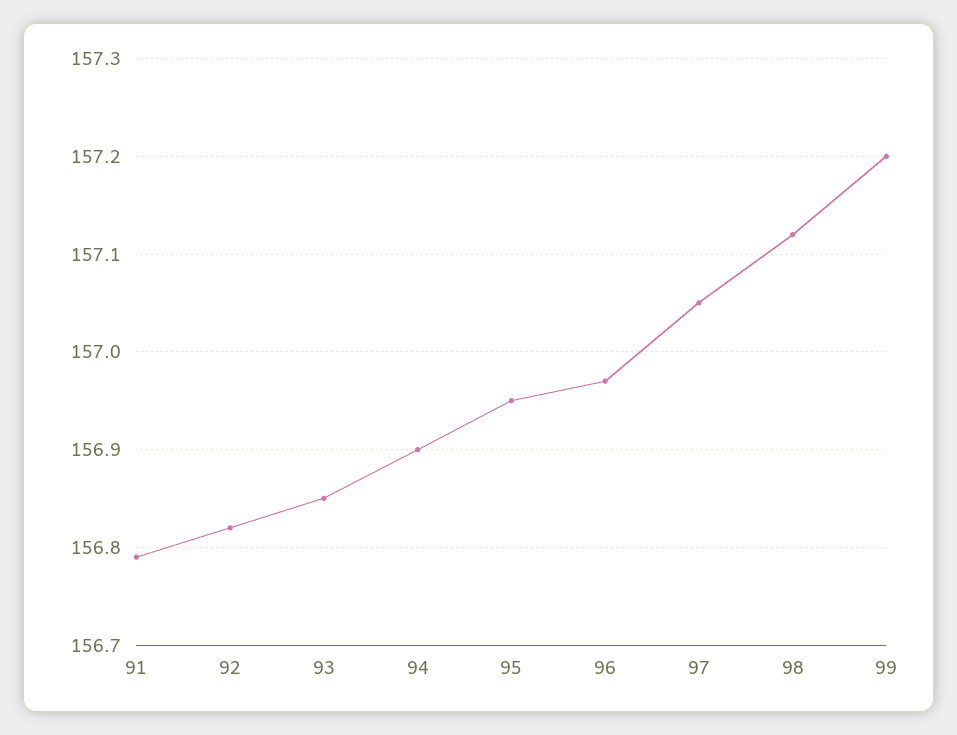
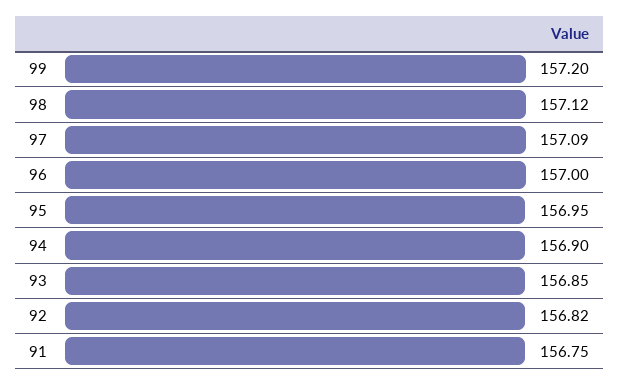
91: 156.79 -> 156.75
96: 156.97 -> 157
97: 157.05 -> 157.09

